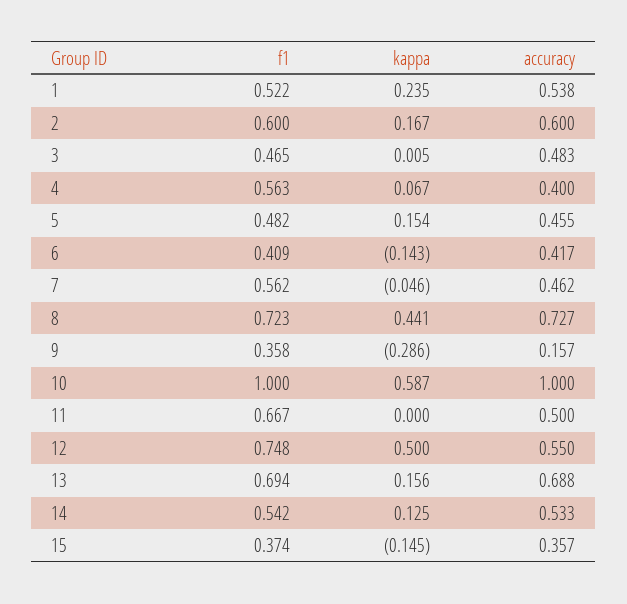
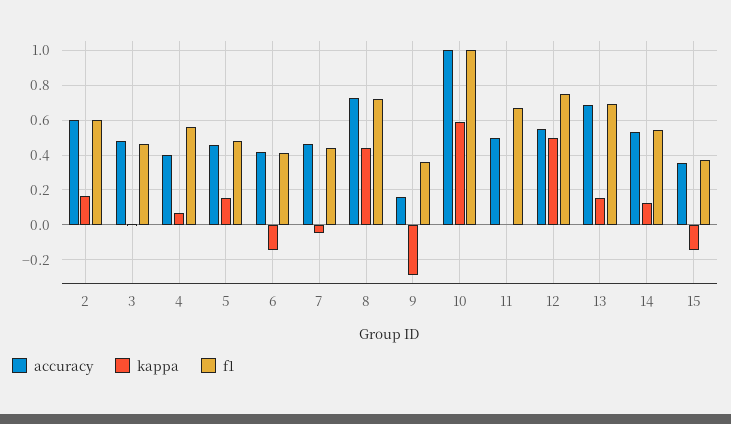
f1, 1: 0.522 -> none
kappa, 1: 0.235 -> none
accuracy, 1: 0.538 -> none
f1, 7: 0.562 -> 0.45

